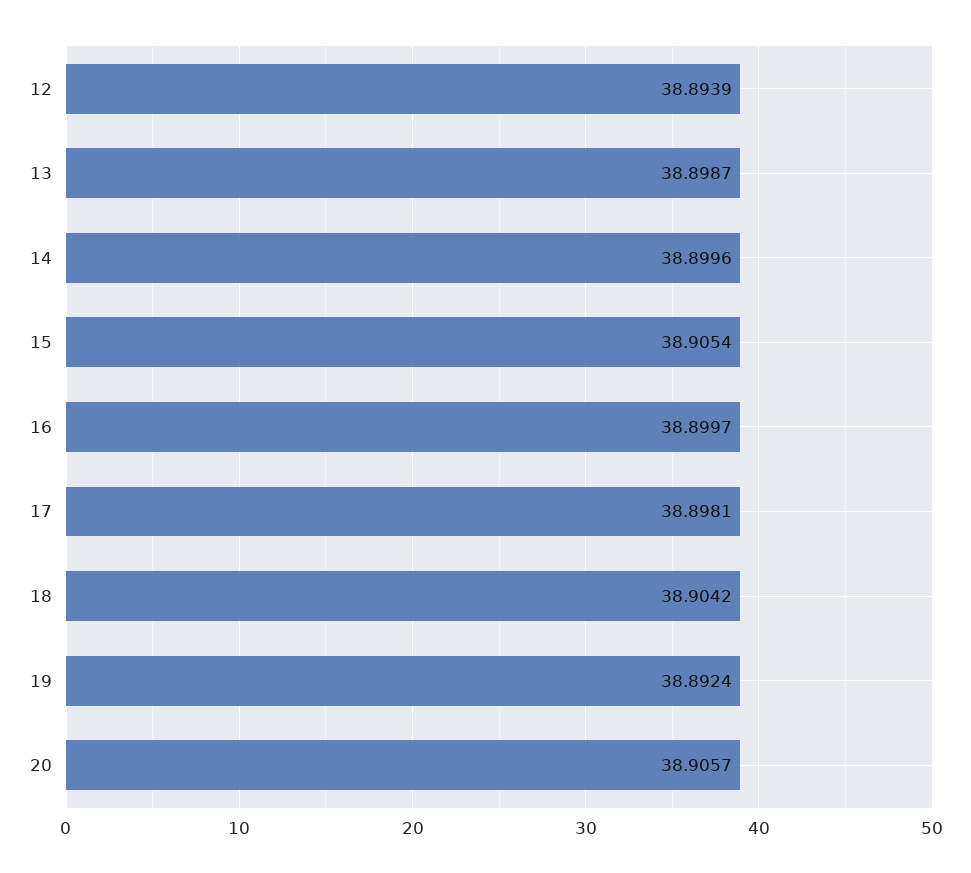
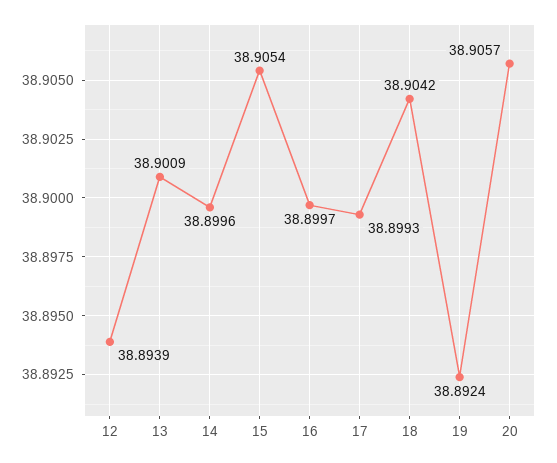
13: 38.8987 -> 38.9009
17: 38.8981 -> 38.8993

